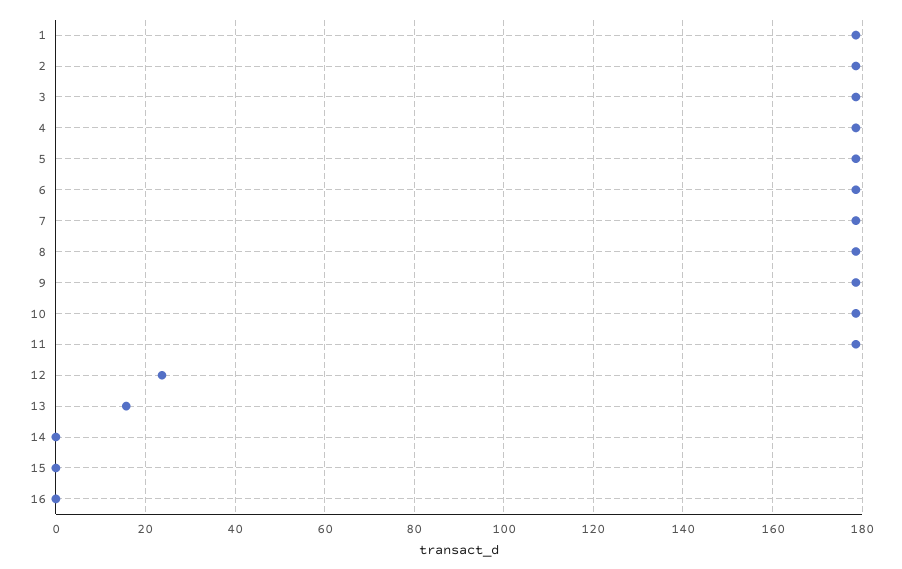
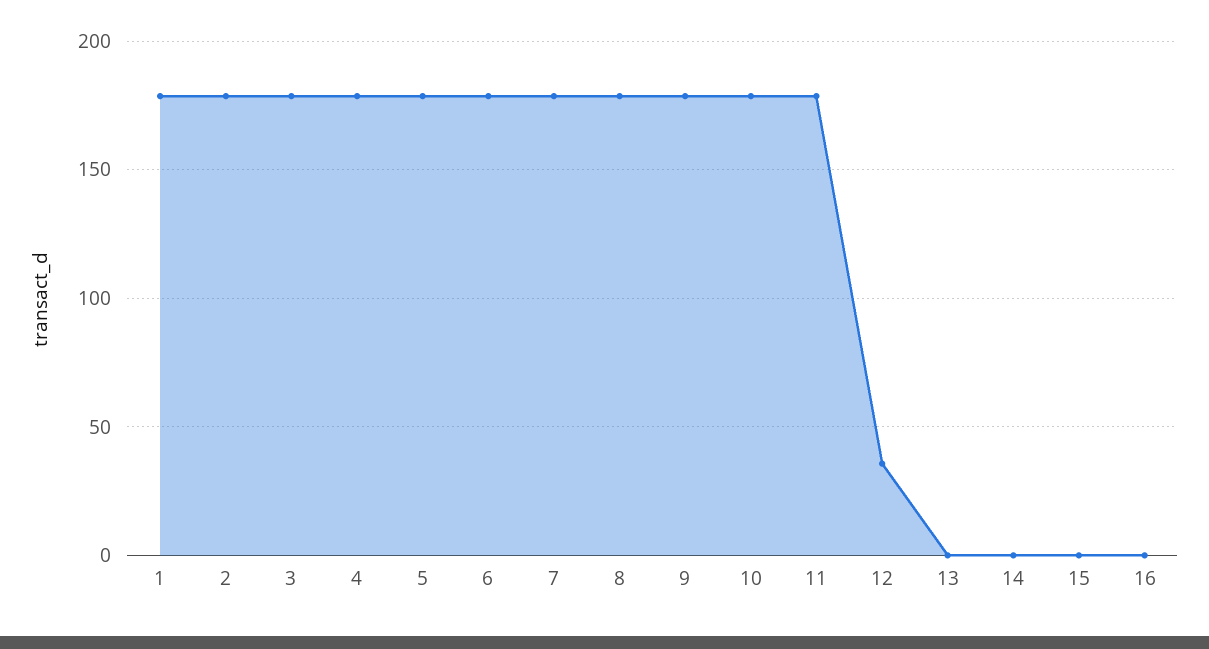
12: 24 -> 35
13: 16 -> 0

